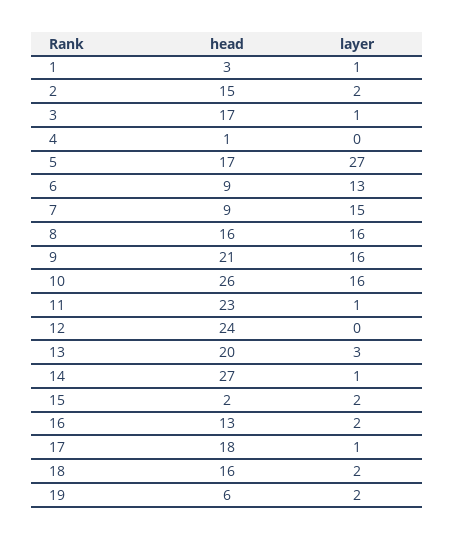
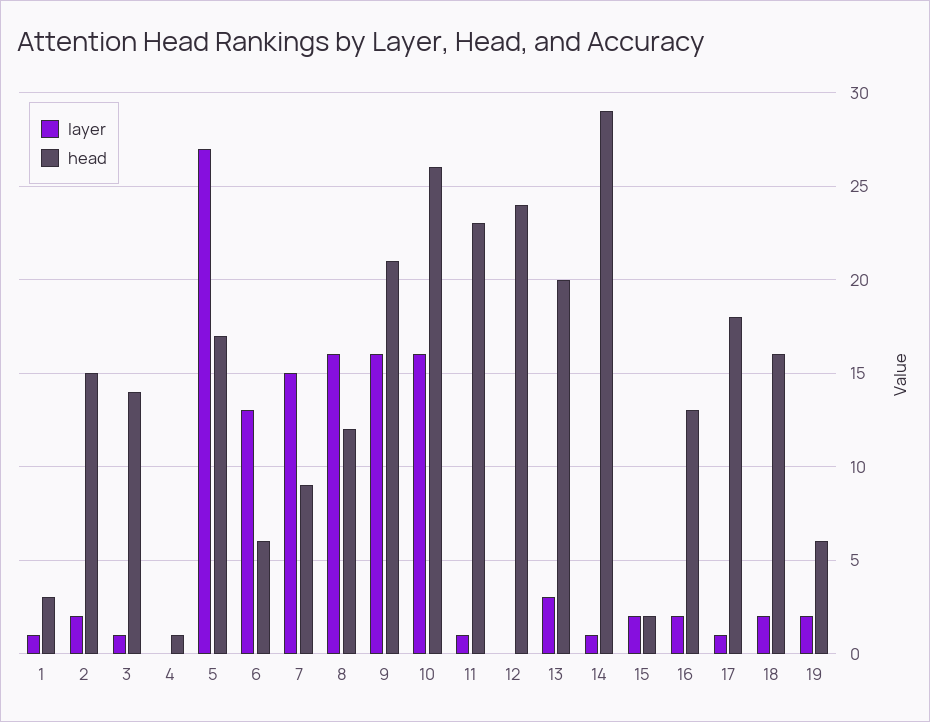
head, 3: 17 -> 14
head, 6: 9 -> 6
head, 8: 16 -> 12
head, 14: 27 -> 29

